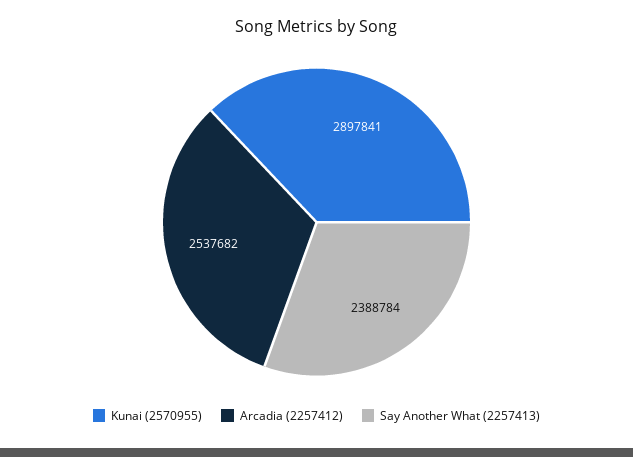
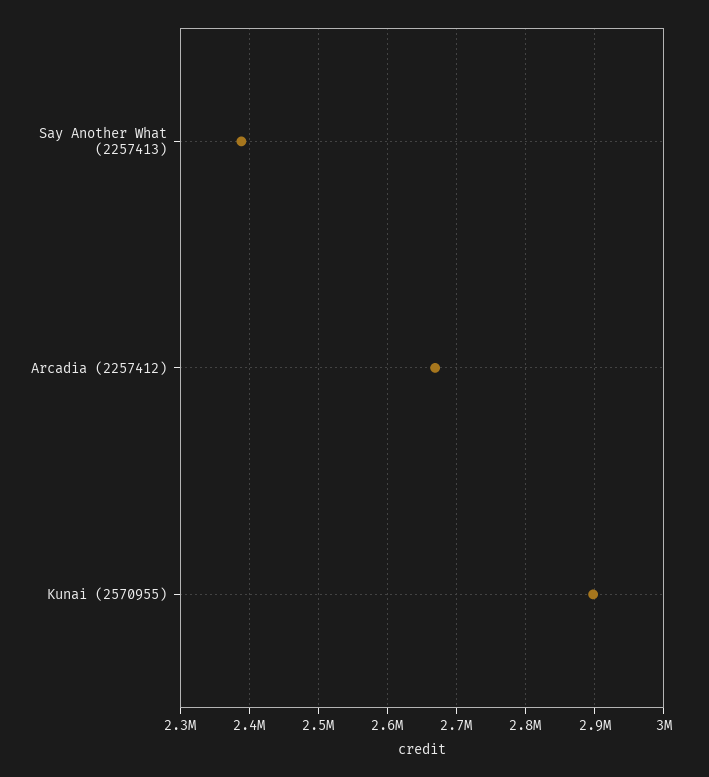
Arcadia (2257412): 2537682 -> 2670000

